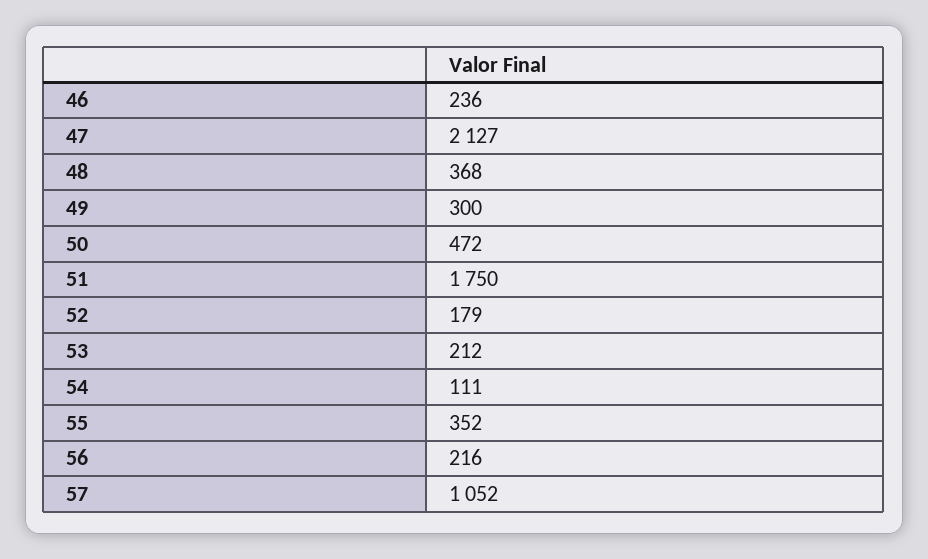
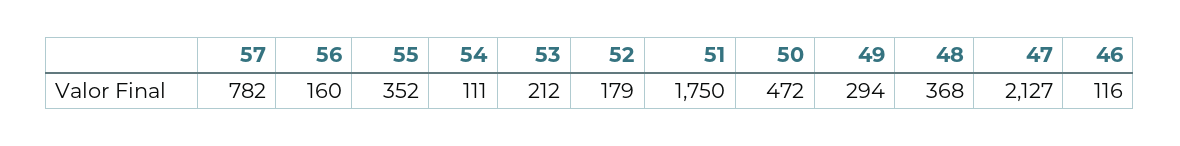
46: 236 -> 116
49: 300 -> 294
56: 216 -> 160
57: 1052 -> 782

